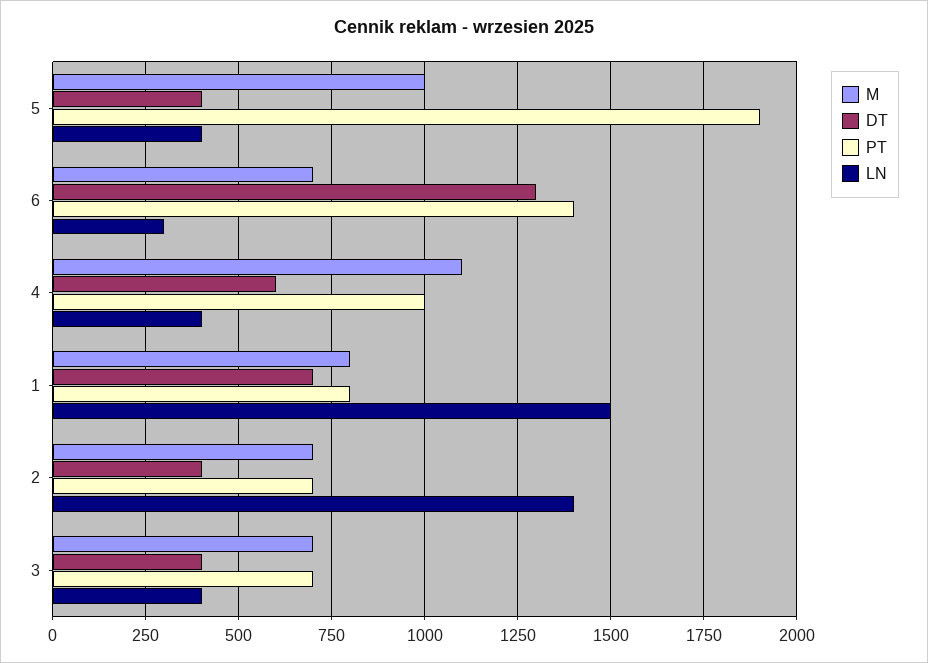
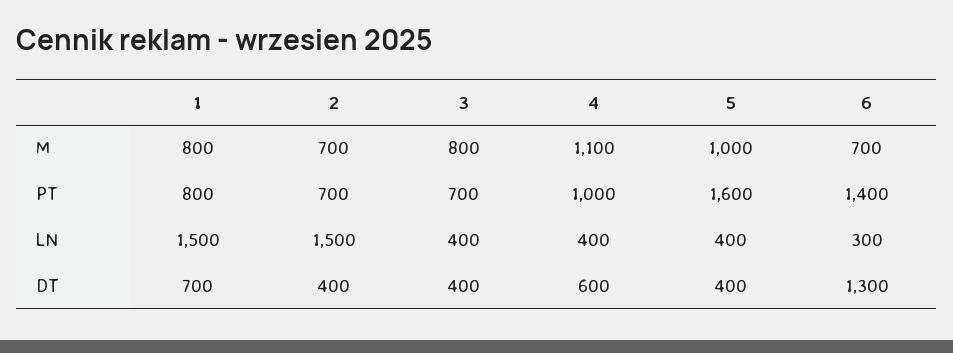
PT, 5: 1900 -> 1600
LN, 2: 1400 -> 1500
M, 3: 700 -> 800

